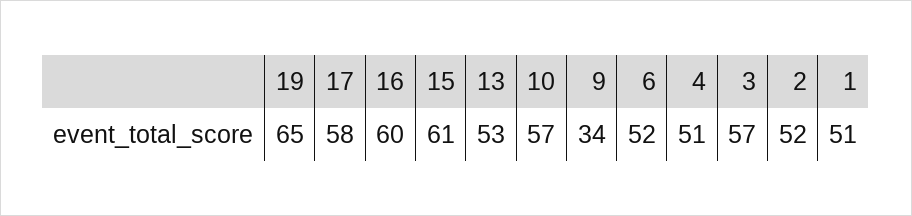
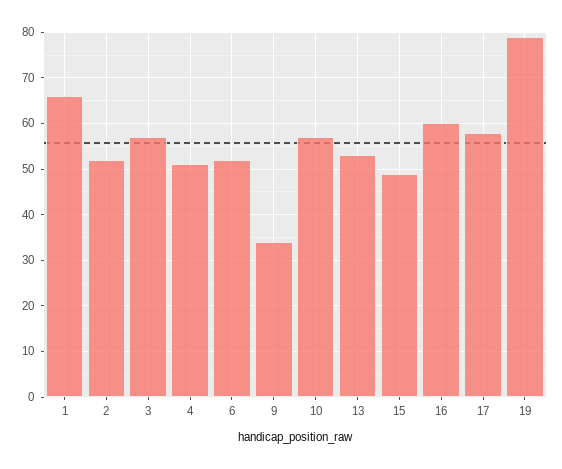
19: 65 -> 80
15: 61 -> 50
1: 51 -> 65

